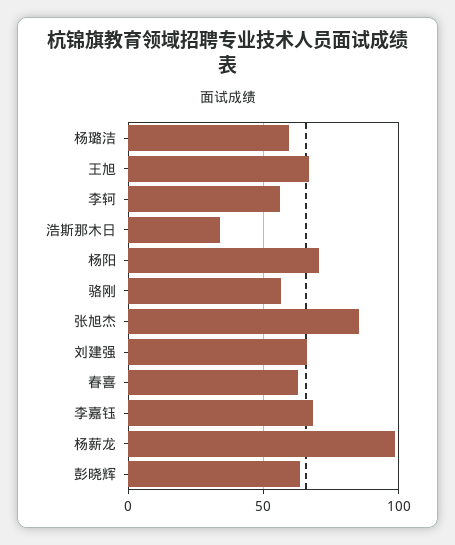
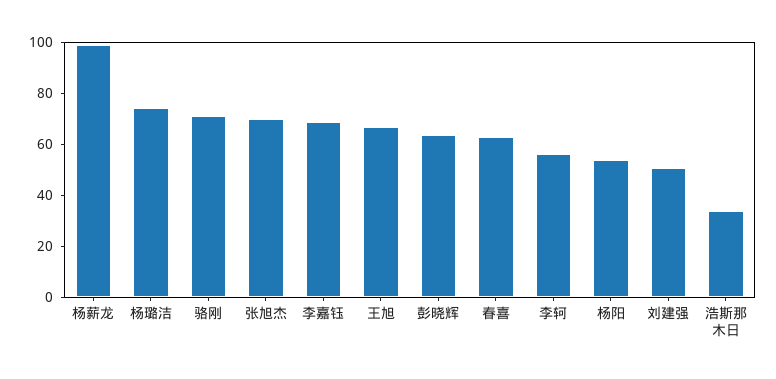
杨璐洁: 60 -> 75
杨阳: 70 -> 55
骆刚: 55 -> 70
张旭杰: 85 -> 70
刘建强: 65 -> 50

